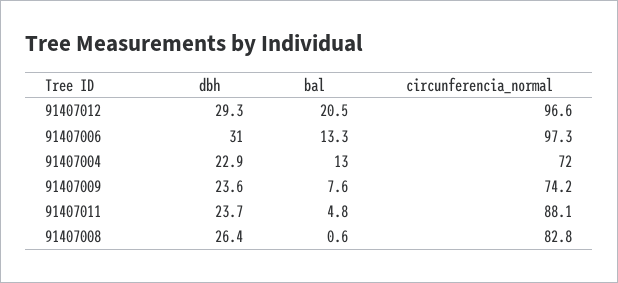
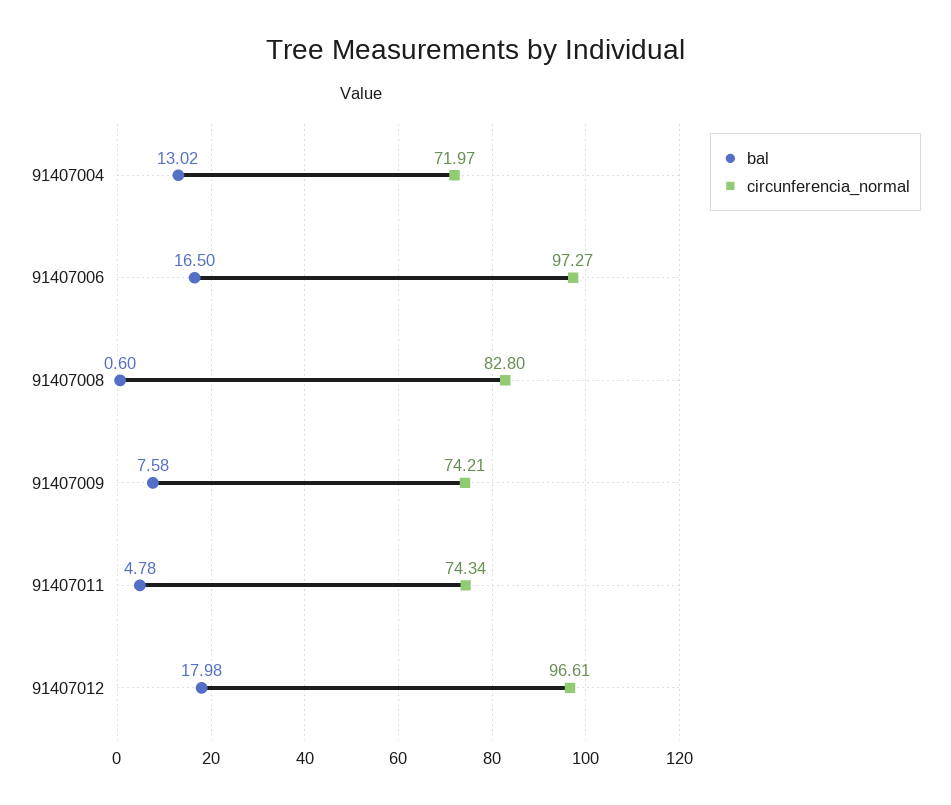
dbh, 91407012: 29.3 -> none
bal, 91407012: 20.5 -> 17.98
dbh, 91407006: 31 -> none
bal, 91407006: 13.3 -> 16.5
dbh, 91407004: 22.9 -> none
dbh, 91407009: 23.6 -> none
dbh, 91407011: 23.7 -> none
circunferencia_normal, 91407011: 88.1 -> 74.34
dbh, 91407008: 26.4 -> none

